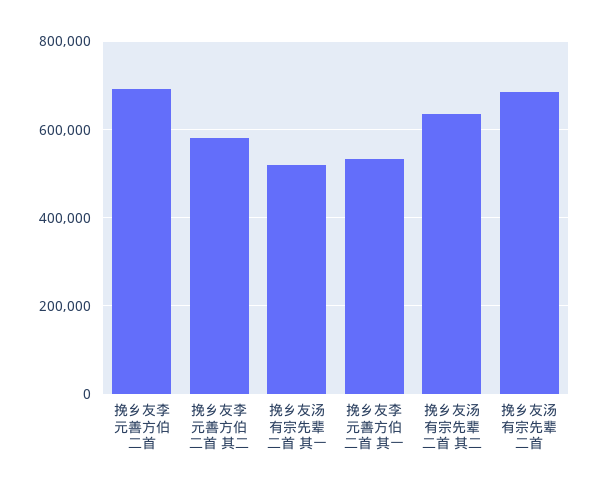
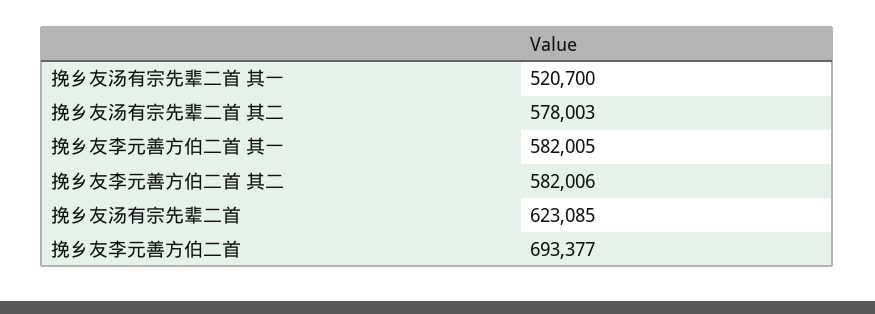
挽乡友李元善方伯二首 其一: 540000 -> 582005
挽乡友汤有宗先辈二首 其二: 640000 -> 578003
挽乡友汤有宗先辈二首: 680000 -> 623085

